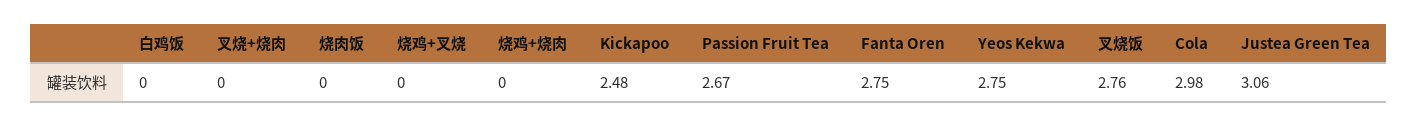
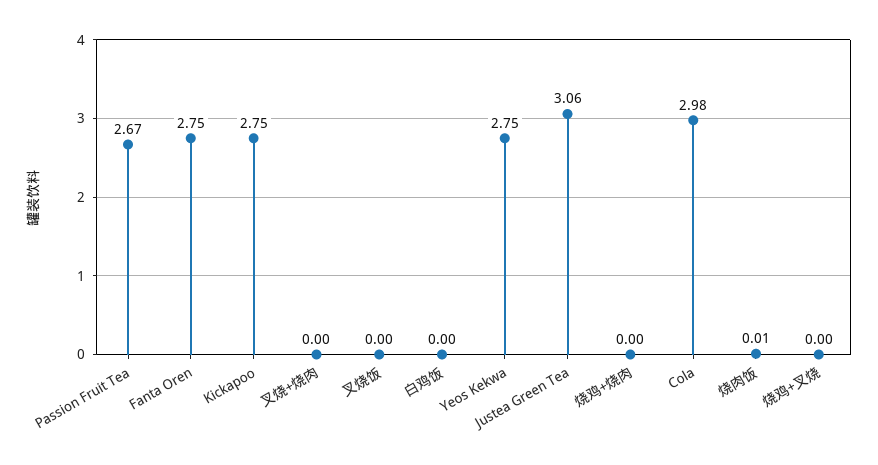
烧肉饭: 0 -> 0.01
Kickapoo: 2.48 -> 2.75
叉烧饭: 2.76 -> 0

